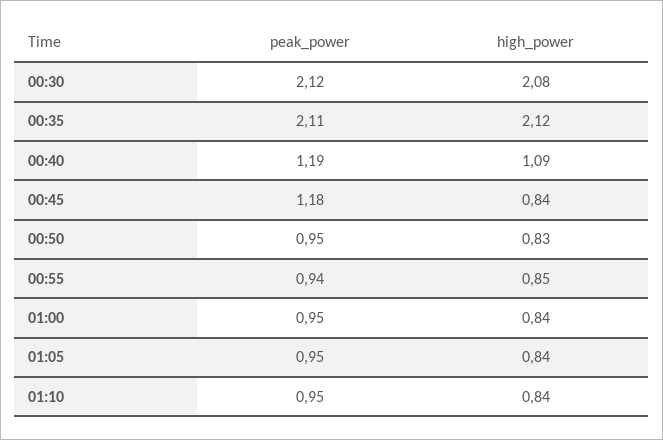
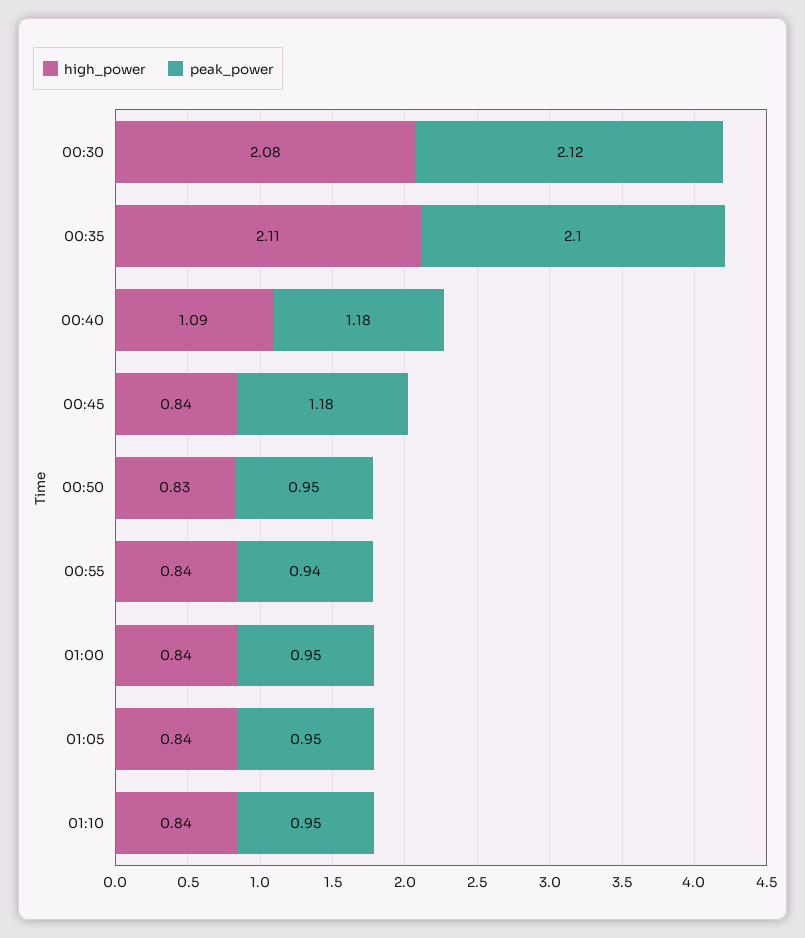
peak_power, 00:35: 2.11 -> 2.1
high_power, 00:35: 2.12 -> 2.11
peak_power, 00:40: 1.19 -> 1.18
high_power, 00:55: 0.85 -> 0.84

